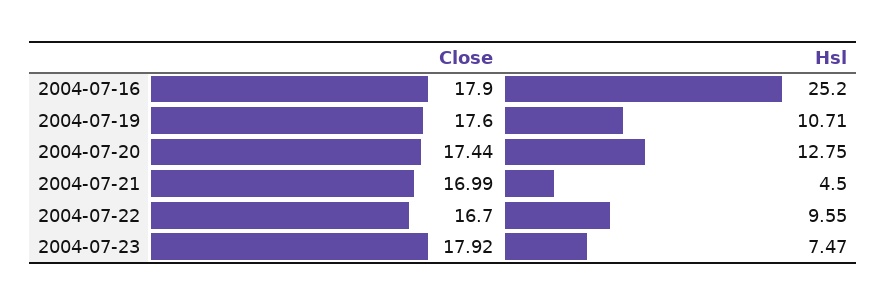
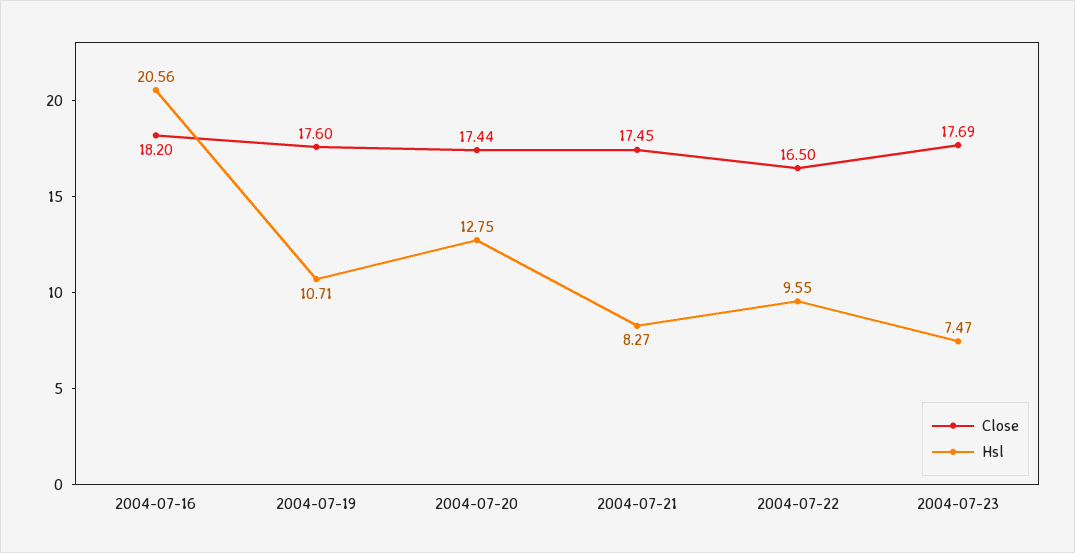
Close, 2004-07-16: 17.9 -> 18.2
Hsl, 2004-07-16: 25.2 -> 20.56
Close, 2004-07-21: 16.99 -> 17.45
Hsl, 2004-07-21: 4.5 -> 8.27
Close, 2004-07-22: 16.7 -> 16.5
Close, 2004-07-23: 17.92 -> 17.69

